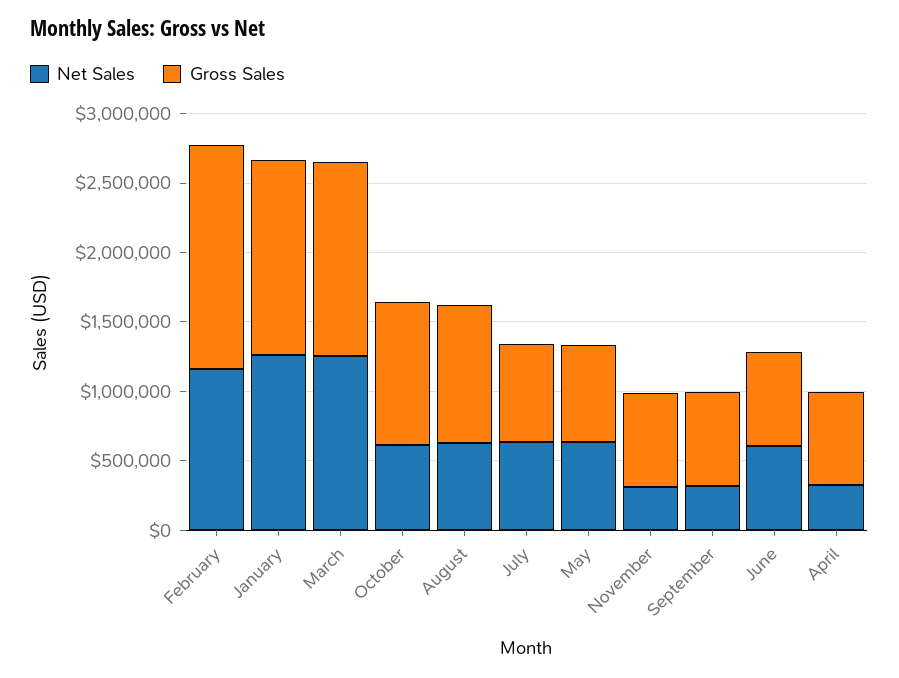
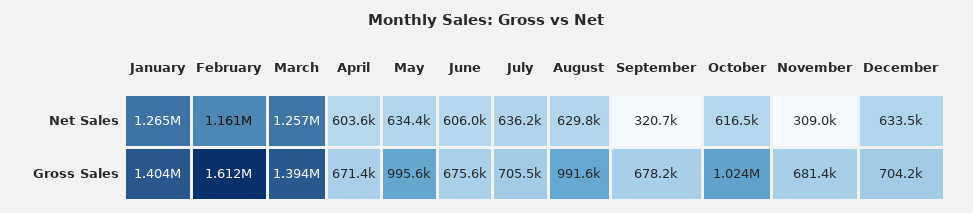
Gross Sales, May: 700000 -> 995600
Net Sales, April: 300000 -> 603600
Net Sales, December: none -> 633500
Gross Sales, December: none -> 704200

